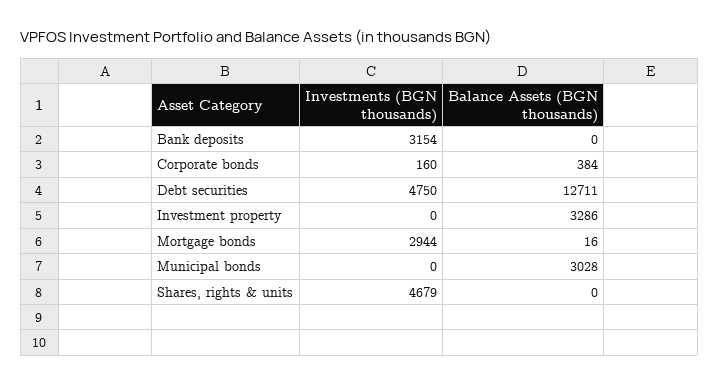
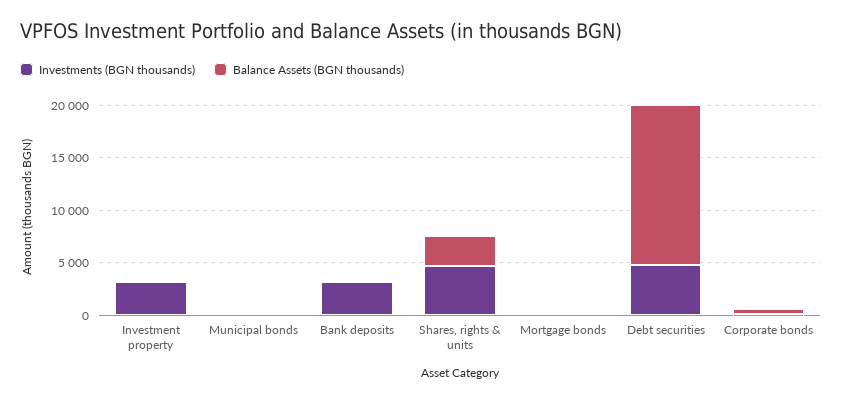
Balance Assets (BGN thousands), Debt securities: 12711 -> 15000
Investments (BGN thousands), Investment property: 0 -> 3000
Balance Assets (BGN thousands), Investment property: 3286 -> 0
Investments (BGN thousands), Mortgage bonds: 2944 -> 0
Balance Assets (BGN thousands), Municipal bonds: 3028 -> 0
Balance Assets (BGN thousands), Shares, rights & units: 0 -> 3000

